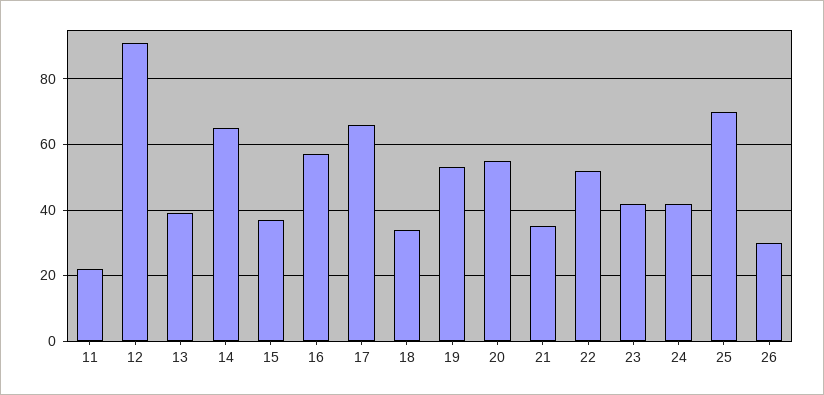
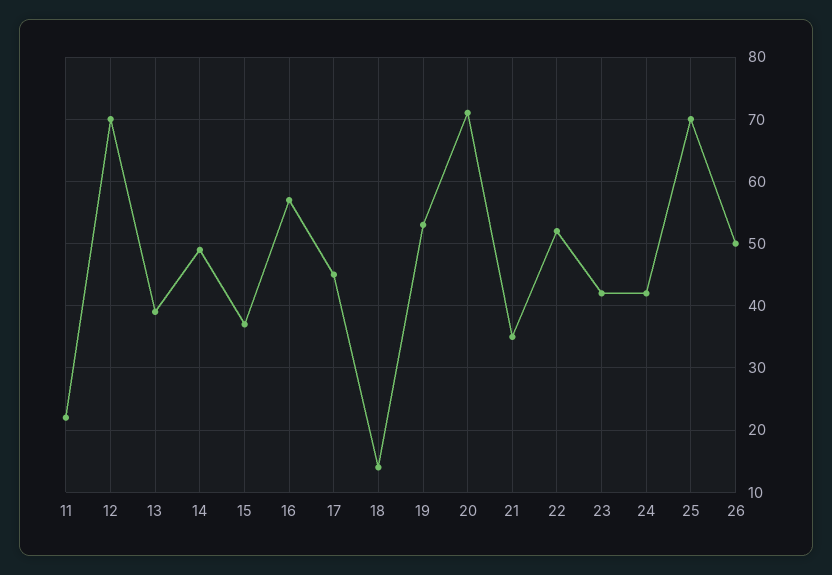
12: 90 -> 70
14: 65 -> 49
17: 65 -> 45
18: 35 -> 14
20: 55 -> 71
26: 30 -> 50

